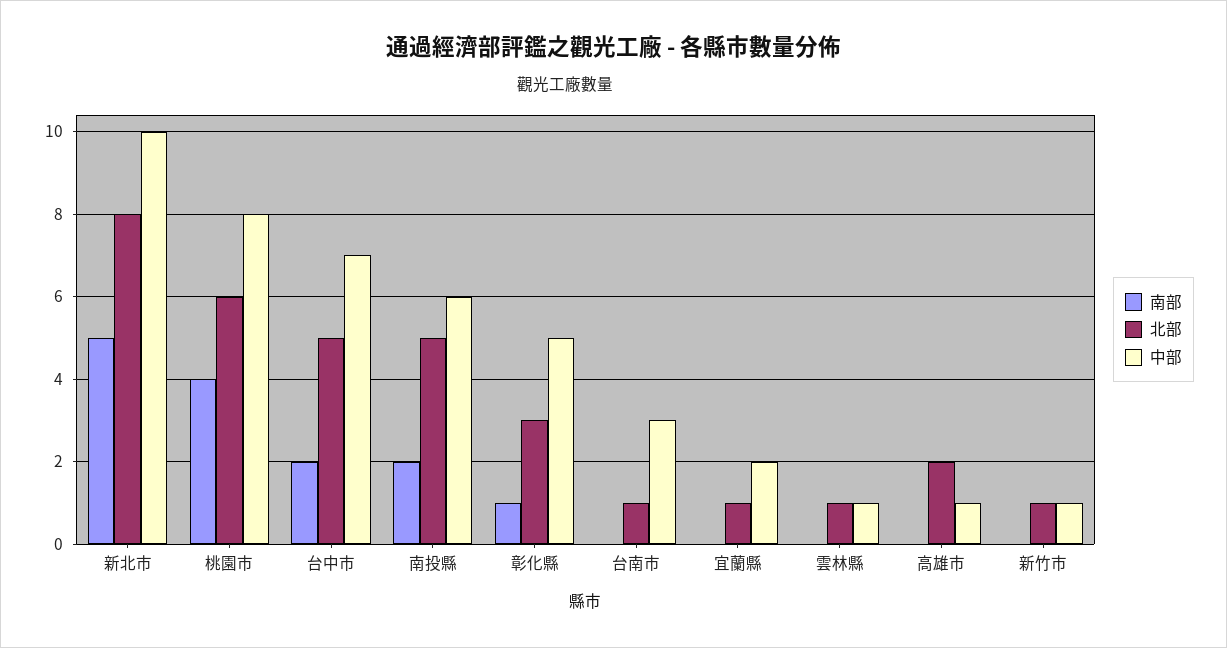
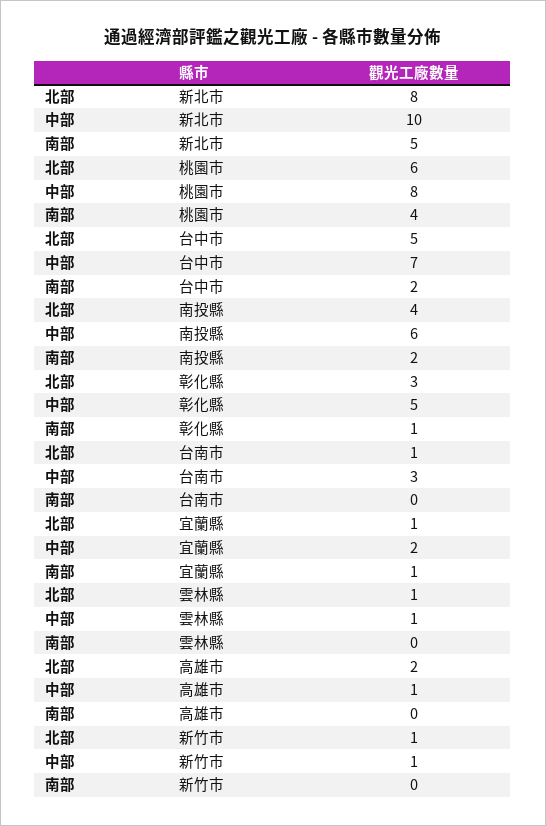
北部, 南投縣: 5 -> 4
南部, 宜蘭縣: 0 -> 1

